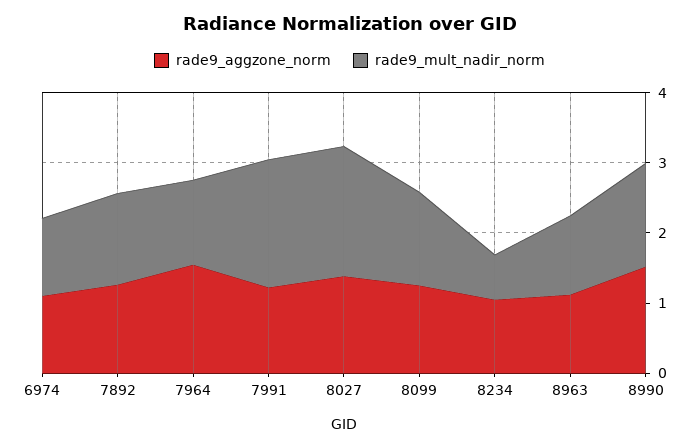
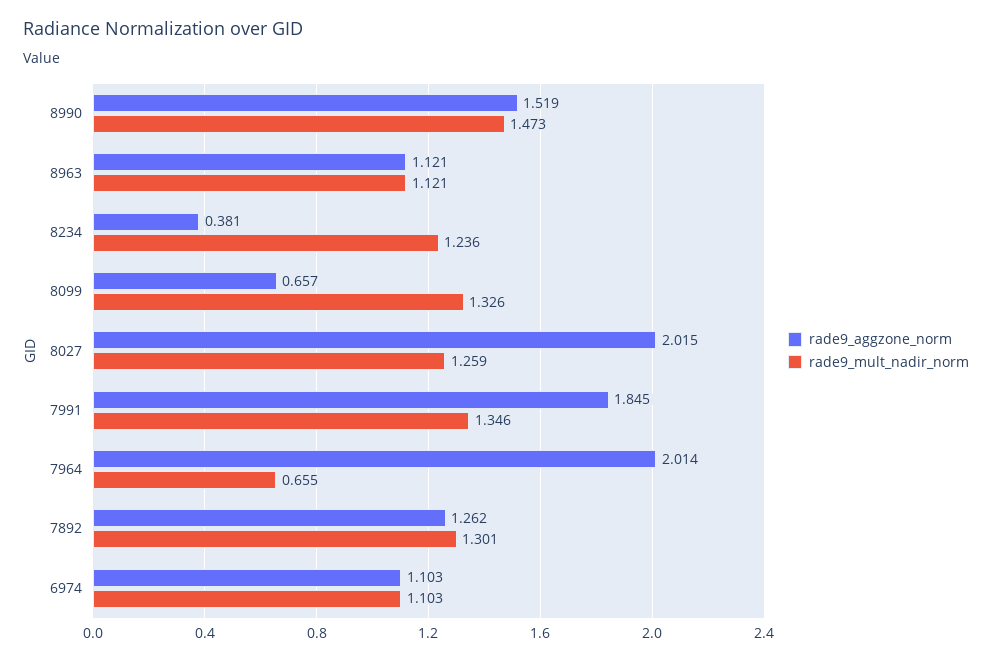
rade9_aggzone_norm, 7964: 1.6 -> 2.014
rade9_mult_nadir_norm, 7964: 1.2 -> 0.655
rade9_aggzone_norm, 7991: 1.2 -> 1.845
rade9_mult_nadir_norm, 7991: 1.8 -> 1.346
rade9_aggzone_norm, 8027: 1.4 -> 2.015
rade9_mult_nadir_norm, 8027: 1.8 -> 1.259
rade9_aggzone_norm, 8099: 1.2 -> 0.657
rade9_aggzone_norm, 8234: 1 -> 0.381
rade9_mult_nadir_norm, 8234: 0.6 -> 1.236

